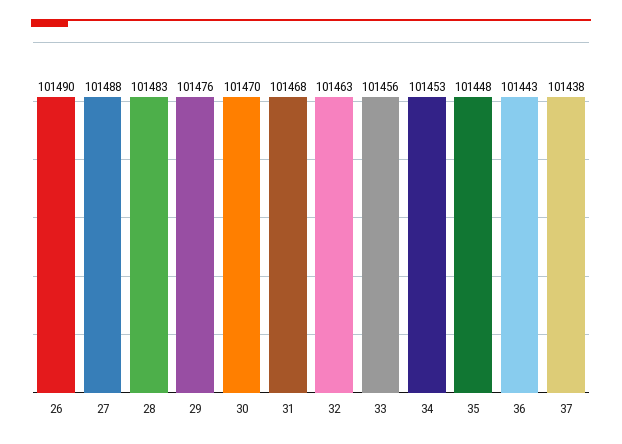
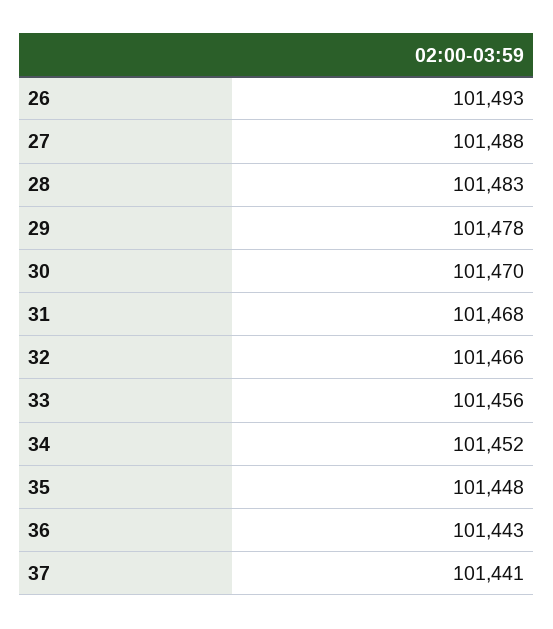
26: 101490 -> 101493
29: 101476 -> 101478
32: 101463 -> 101466
34: 101453 -> 101452
37: 101438 -> 101441

